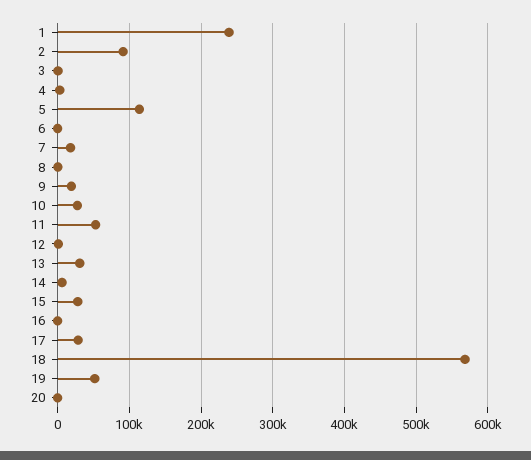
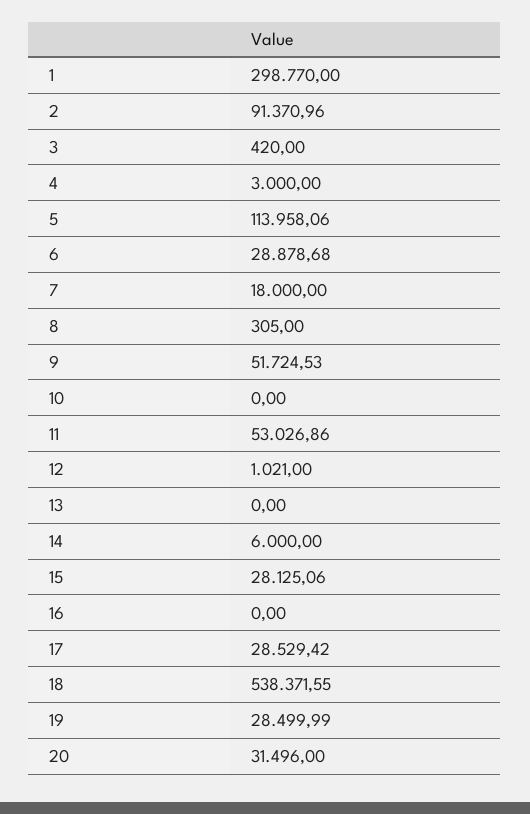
1: 240000 -> 298770
6: 0 -> 28878.68
9: 20000 -> 51724.53
10: 30000 -> 0
13: 30000 -> 0
18: 570000 -> 538371.55
19: 50000 -> 28499.99
20: 0 -> 31496

